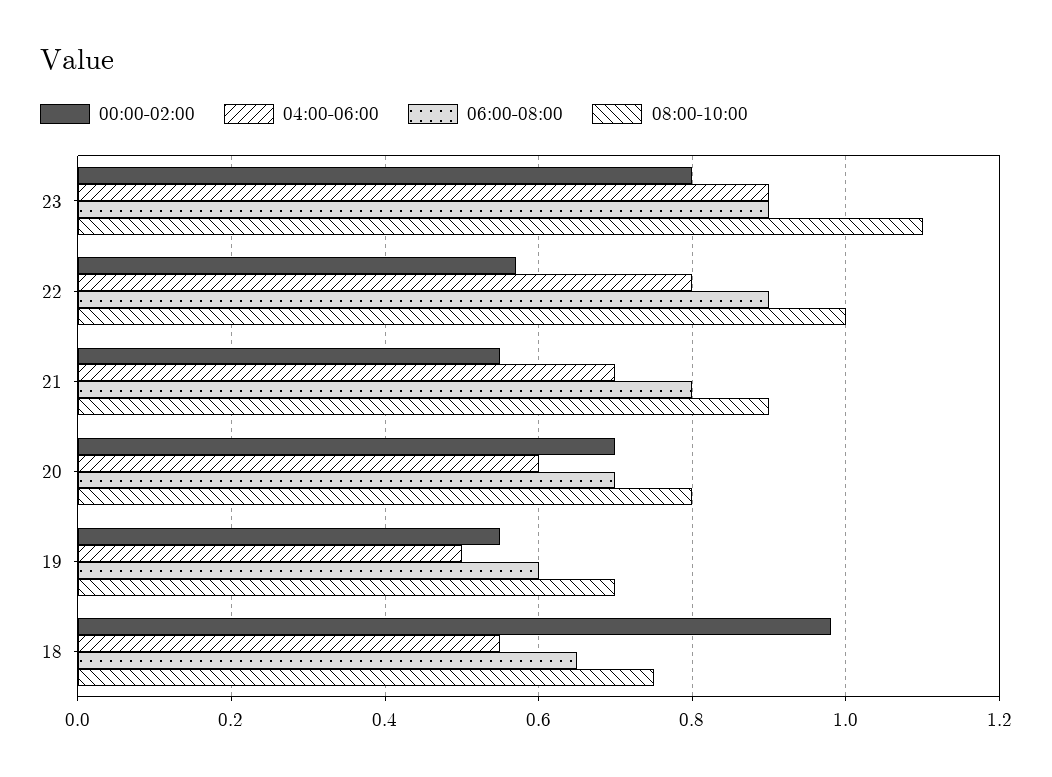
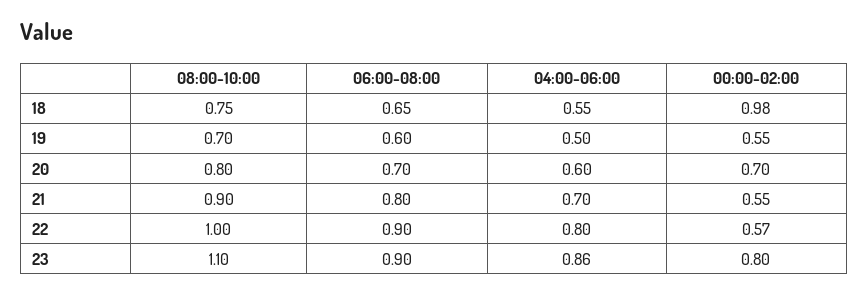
04:00-06:00, 23: 0.9 -> 0.86

